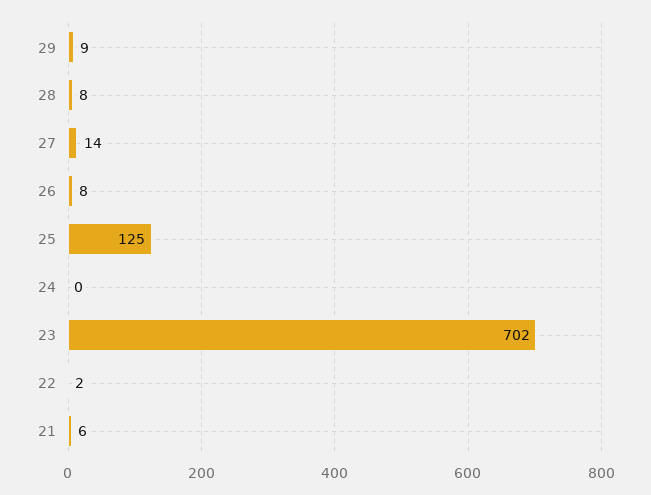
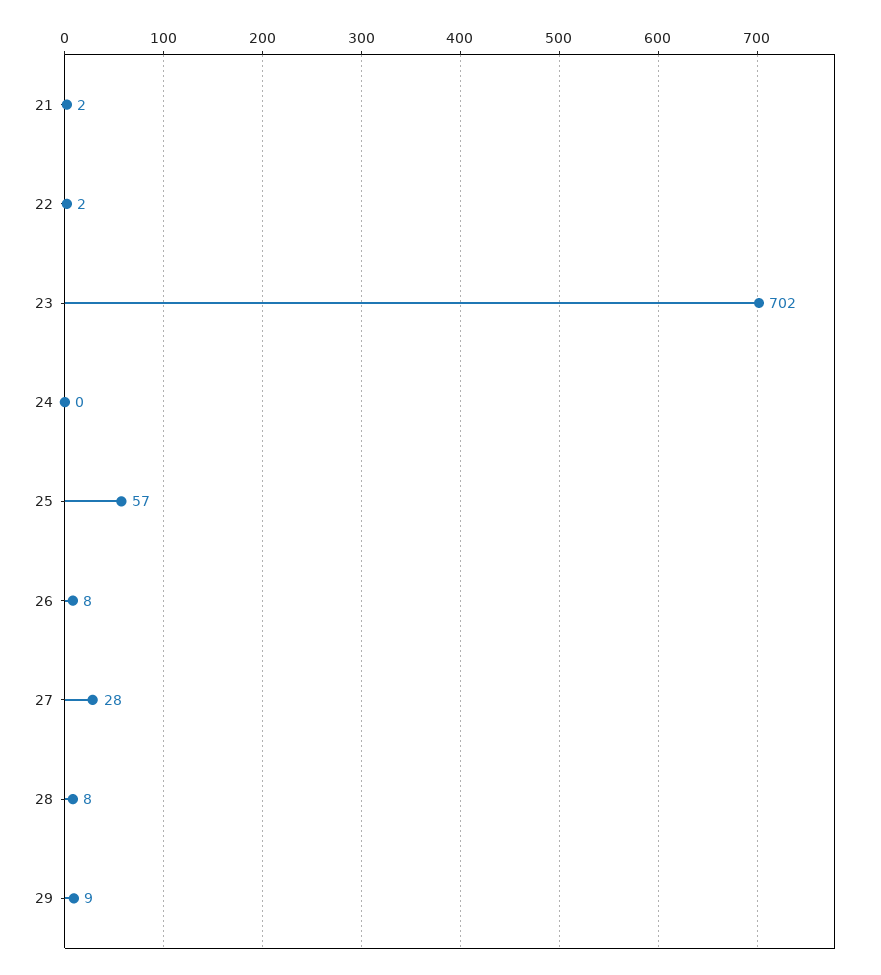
27: 14 -> 28
25: 125 -> 57
21: 6 -> 2

